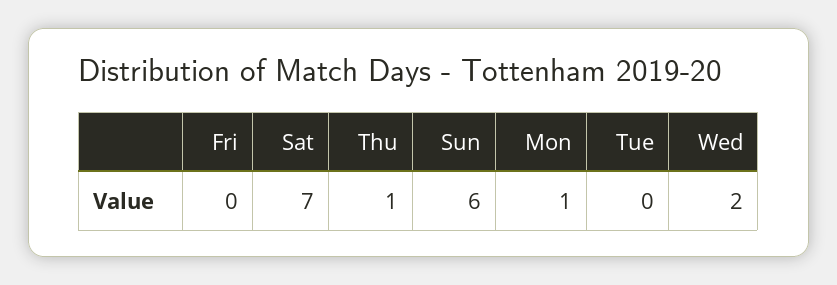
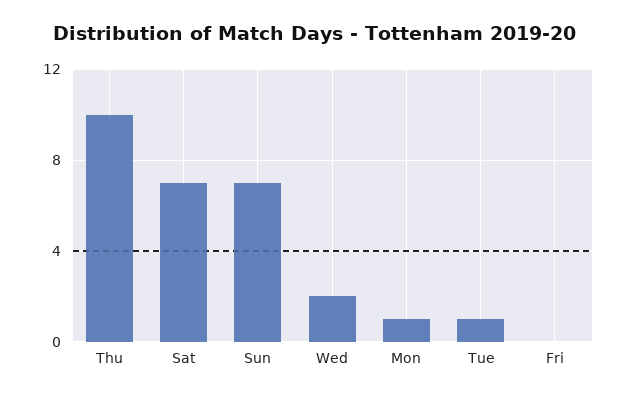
Thu: 1 -> 10
Sun: 6 -> 7
Tue: 0 -> 1

